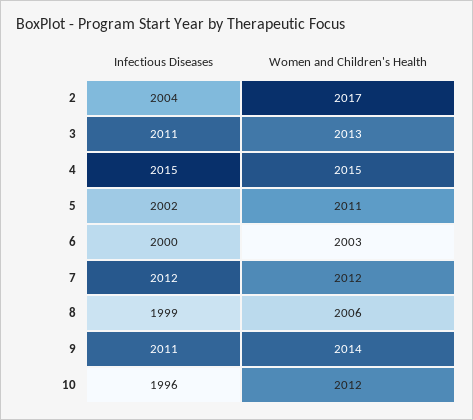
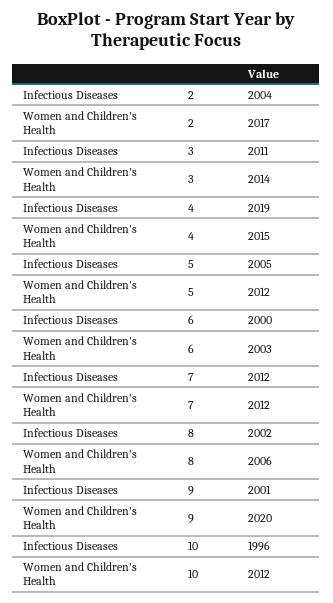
Women and Children's Health, 3: 2013 -> 2014
Infectious Diseases, 4: 2015 -> 2019
Infectious Diseases, 5: 2002 -> 2005
Women and Children's Health, 5: 2011 -> 2012
Infectious Diseases, 8: 1999 -> 2002
Infectious Diseases, 9: 2011 -> 2001
Women and Children's Health, 9: 2014 -> 2020

